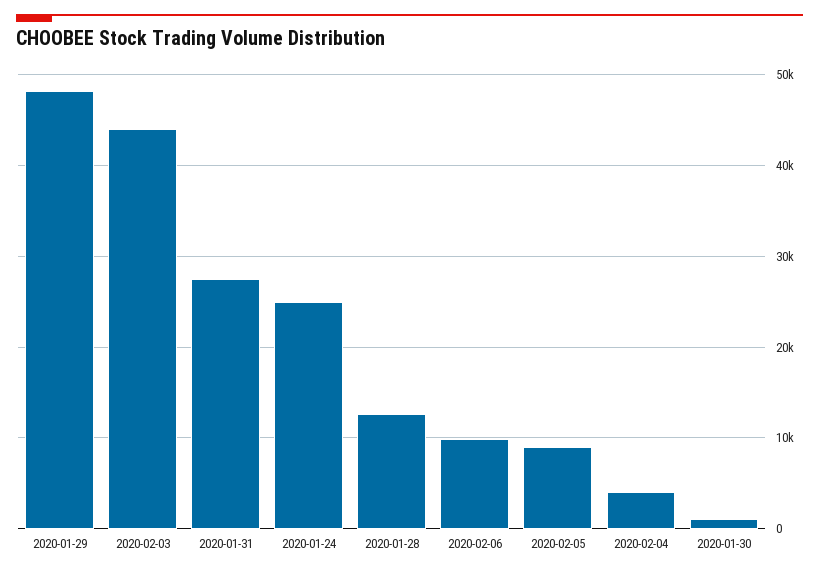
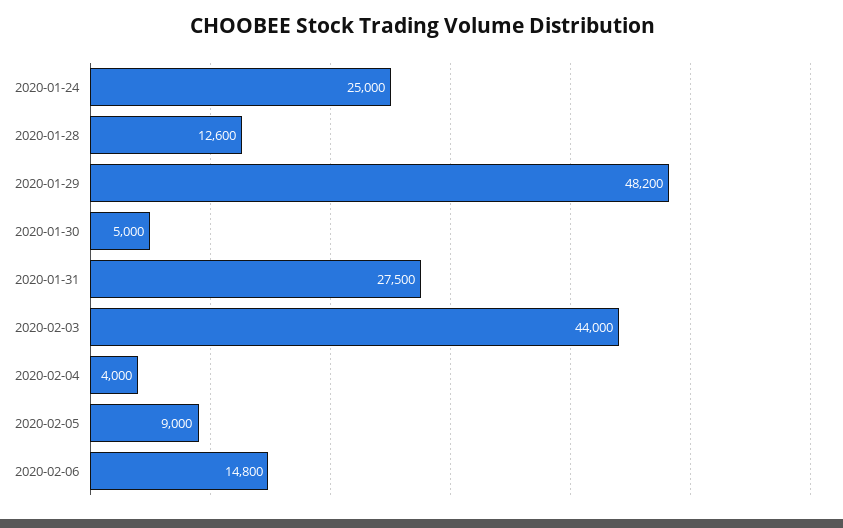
2020-02-06: 10000 -> 14800
2020-01-30: 1000 -> 5000

